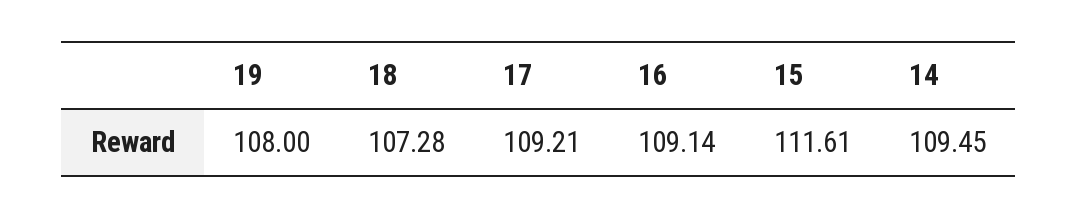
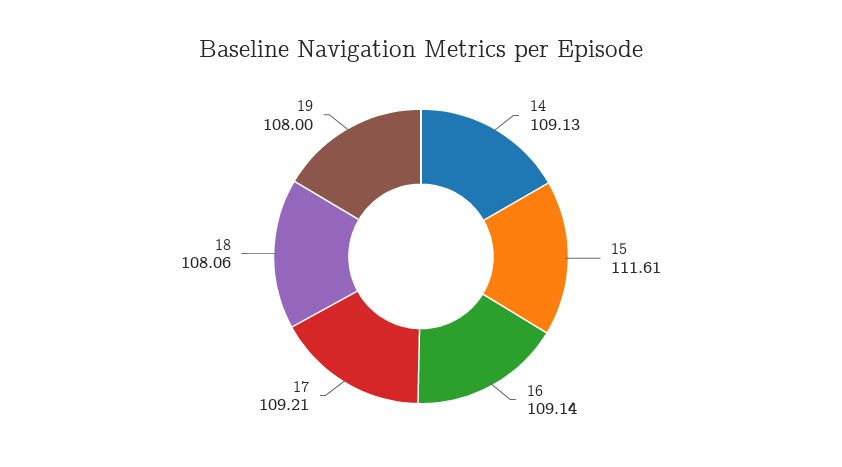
18: 107.28 -> 108.06
14: 109.45 -> 109.13

